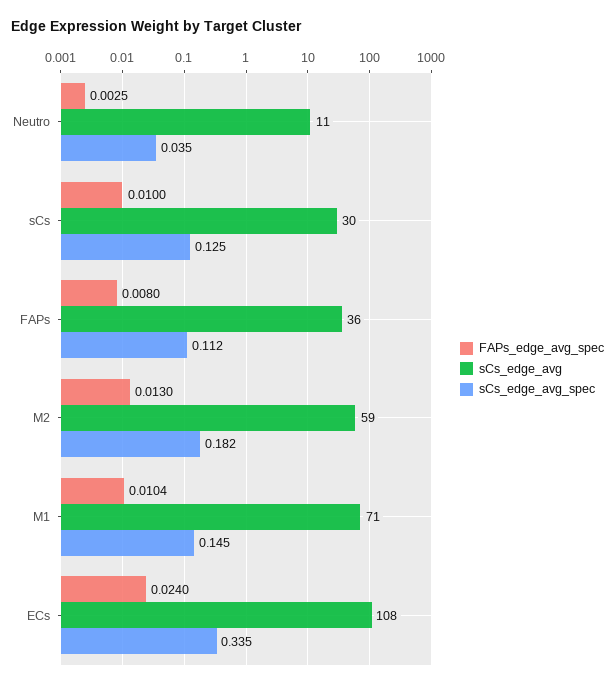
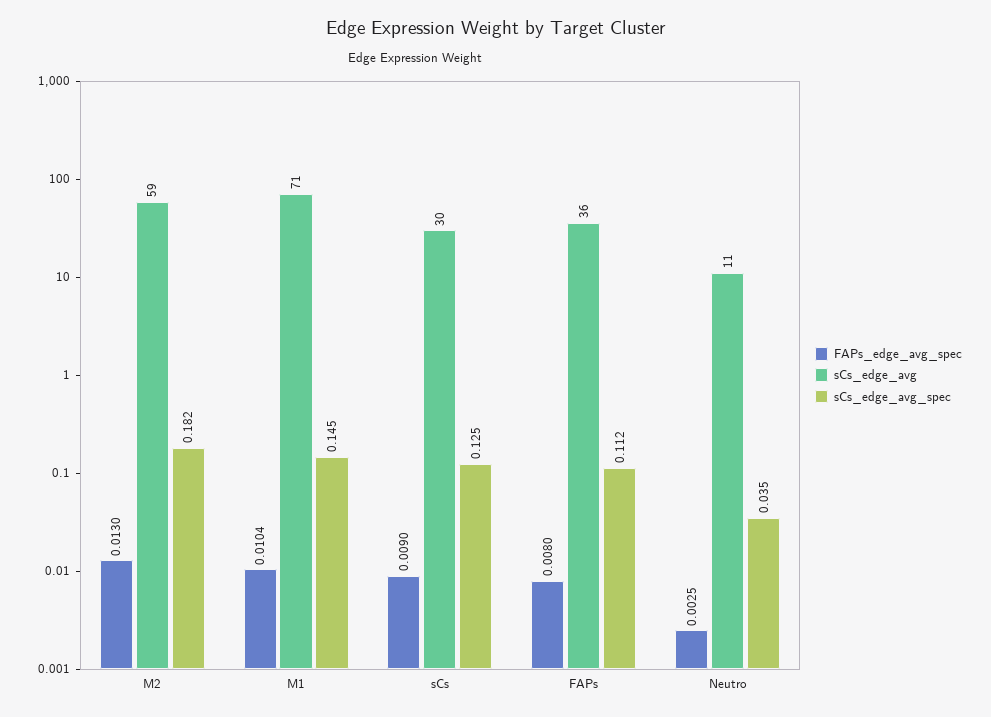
FAPs_edge_avg_spec, sCs: 0.01 -> 0.009
FAPs_edge_avg_spec, ECs: 0.024 -> none
sCs_edge_avg, ECs: 108 -> none
sCs_edge_avg_spec, ECs: 0.335 -> none

